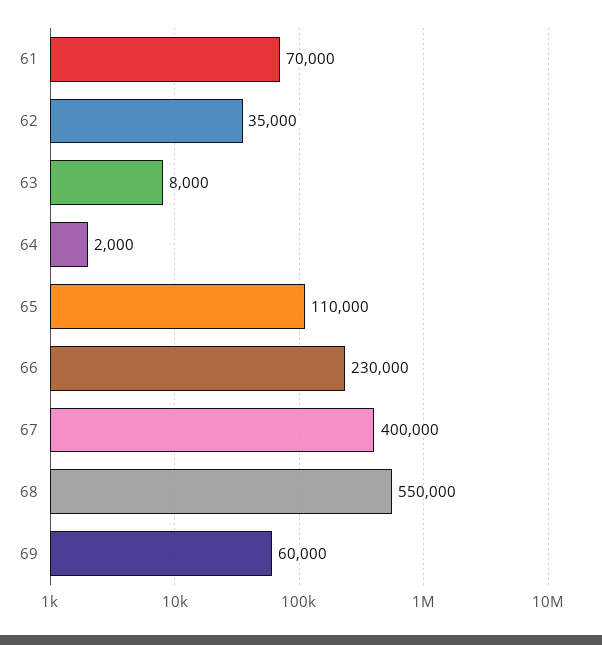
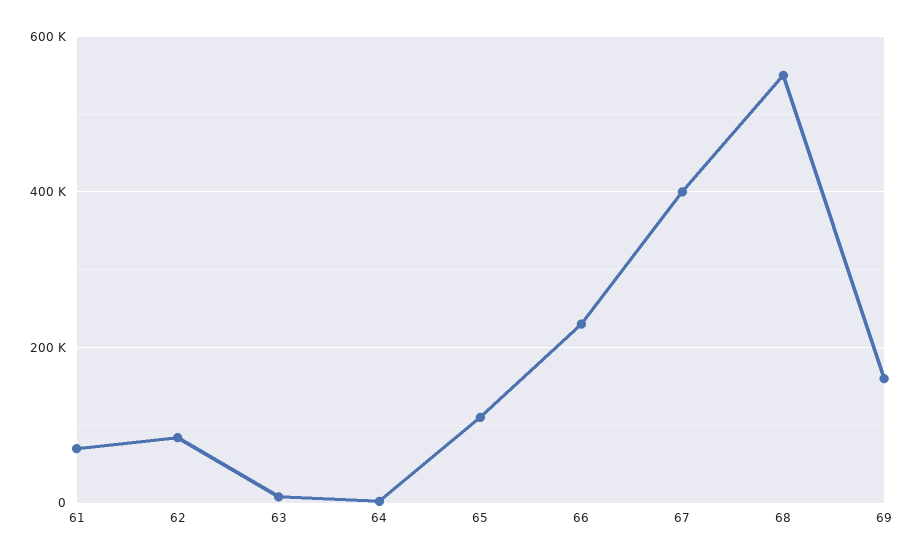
62: 35000 -> 80000
69: 60000 -> 160000

